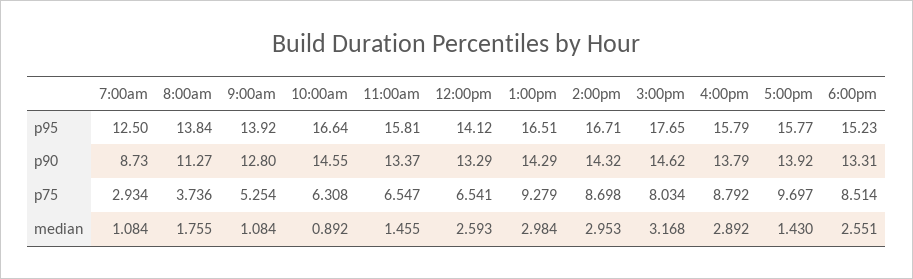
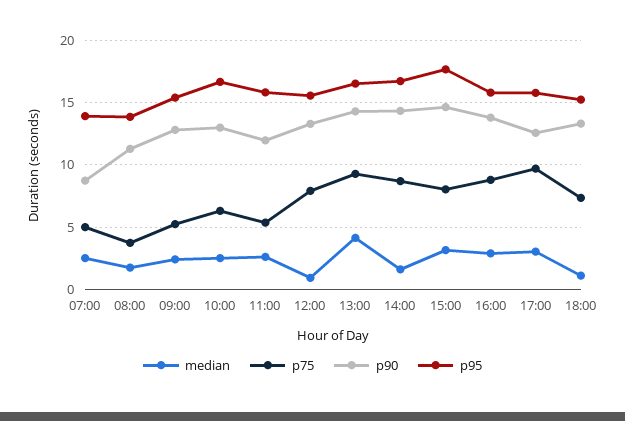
p95, 7:00am: 12.5 -> 14
p95, 9:00am: 13.92 -> 15.5
p95, 12:00pm: 14.12 -> 15.5
p90, 10:00am: 14.55 -> 13
p90, 11:00am: 13.37 -> 12
p90, 5:00pm: 13.92 -> 12.5
p75, 7:00am: 2.934 -> 5
p75, 11:00am: 6.547 -> 5.5
p75, 12:00pm: 6.541 -> 8
p75, 6:00pm: 8.514 -> 7.5
median, 7:00am: 1.084 -> 2.5
median, 9:00am: 1.084 -> 2.5
median, 10:00am: 0.892 -> 2.5
median, 11:00am: 1.455 -> 2.5
median, 12:00pm: 2.593 -> 1
median, 1:00pm: 2.984 -> 4
median, 2:00pm: 2.953 -> 1.5
median, 5:00pm: 1.43 -> 3
median, 6:00pm: 2.551 -> 1

